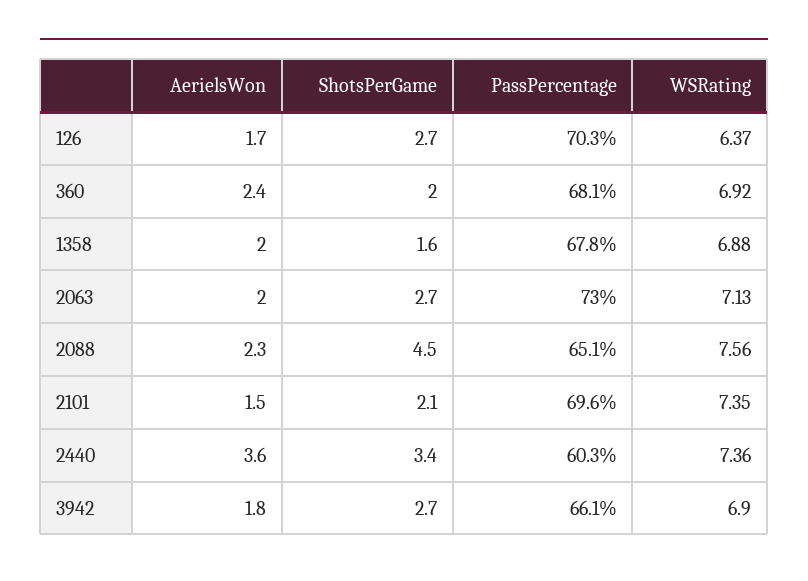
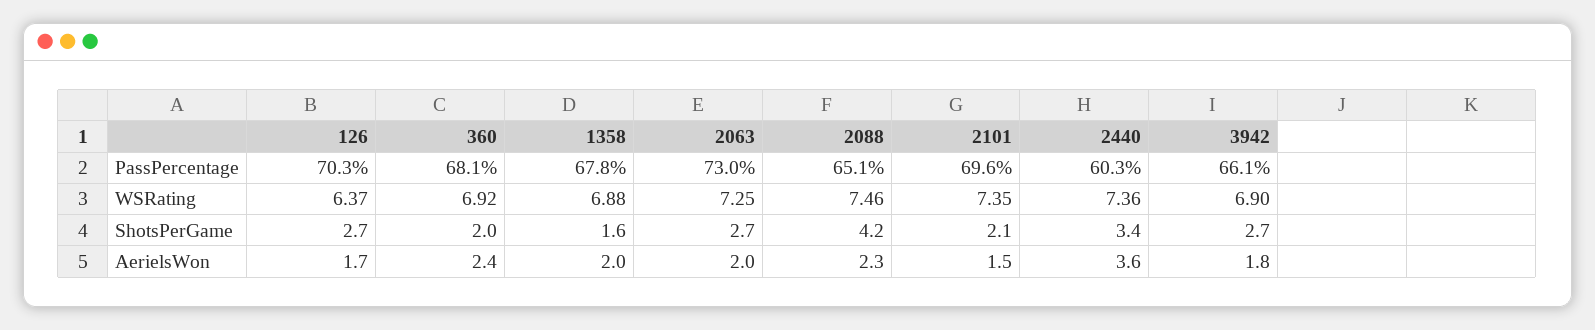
WSRating, 2063: 7.13 -> 7.25
ShotsPerGame, 2088: 4.5 -> 4.2
WSRating, 2088: 7.56 -> 7.46

